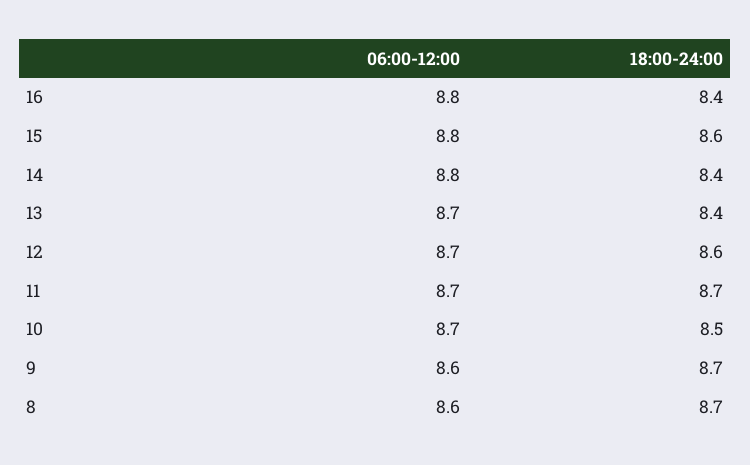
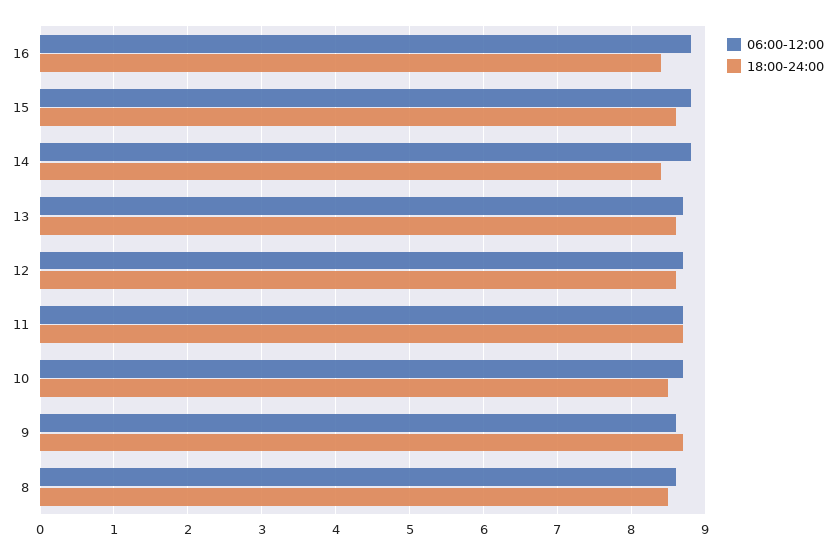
18:00-24:00, 13: 8.4 -> 8.6
18:00-24:00, 8: 8.7 -> 8.5

